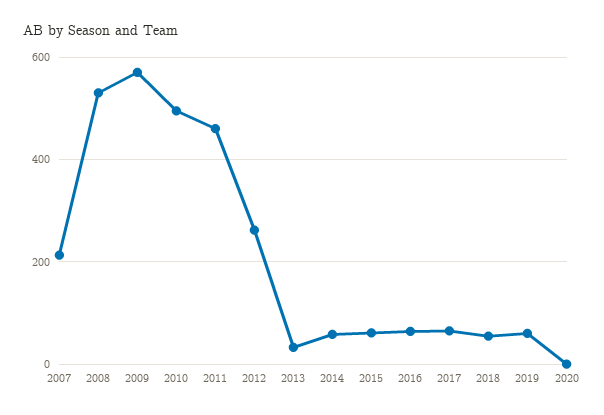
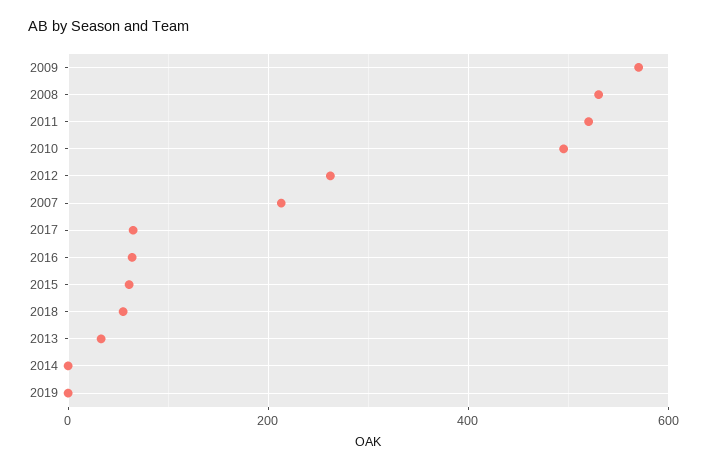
2011: 460 -> 520
2014: 60 -> 0
2019: 60 -> 0
2020: 0 -> none

